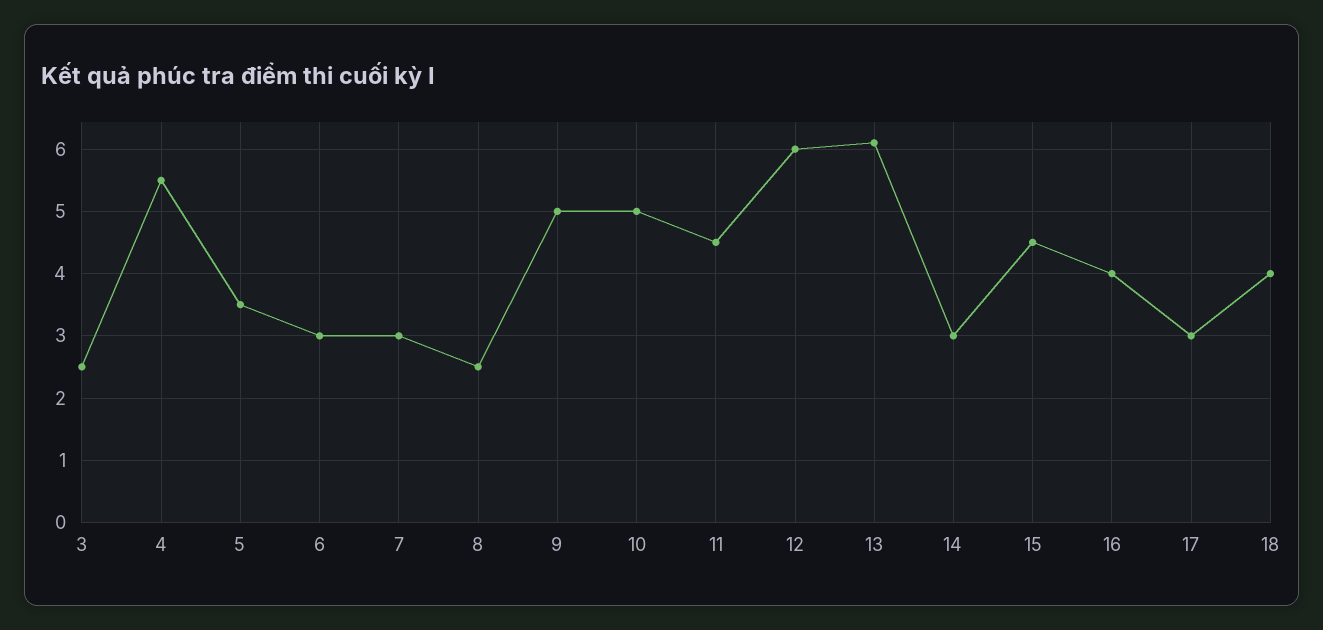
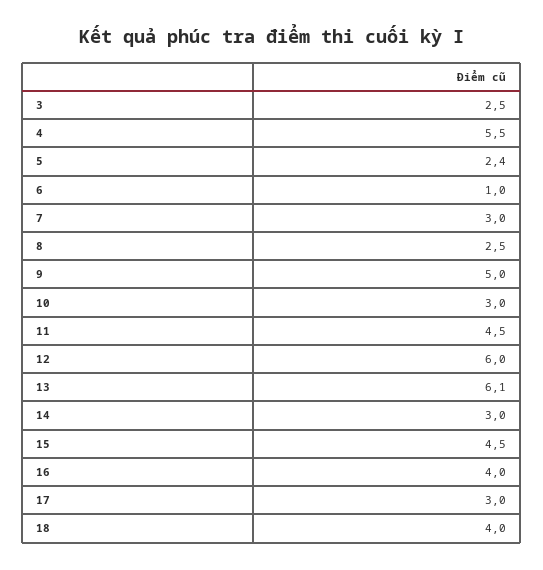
5: 3.5 -> 2.4
6: 3 -> 1
10: 5 -> 3

